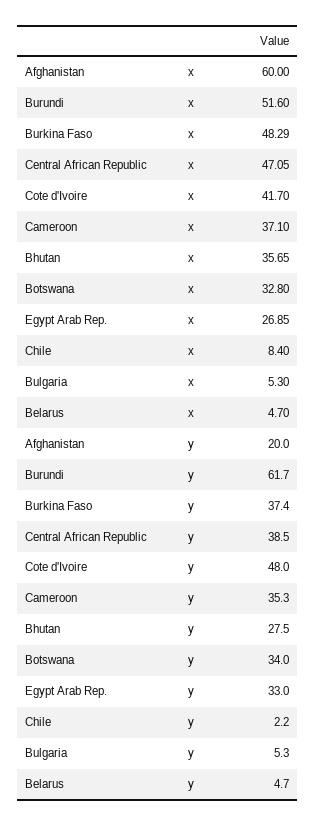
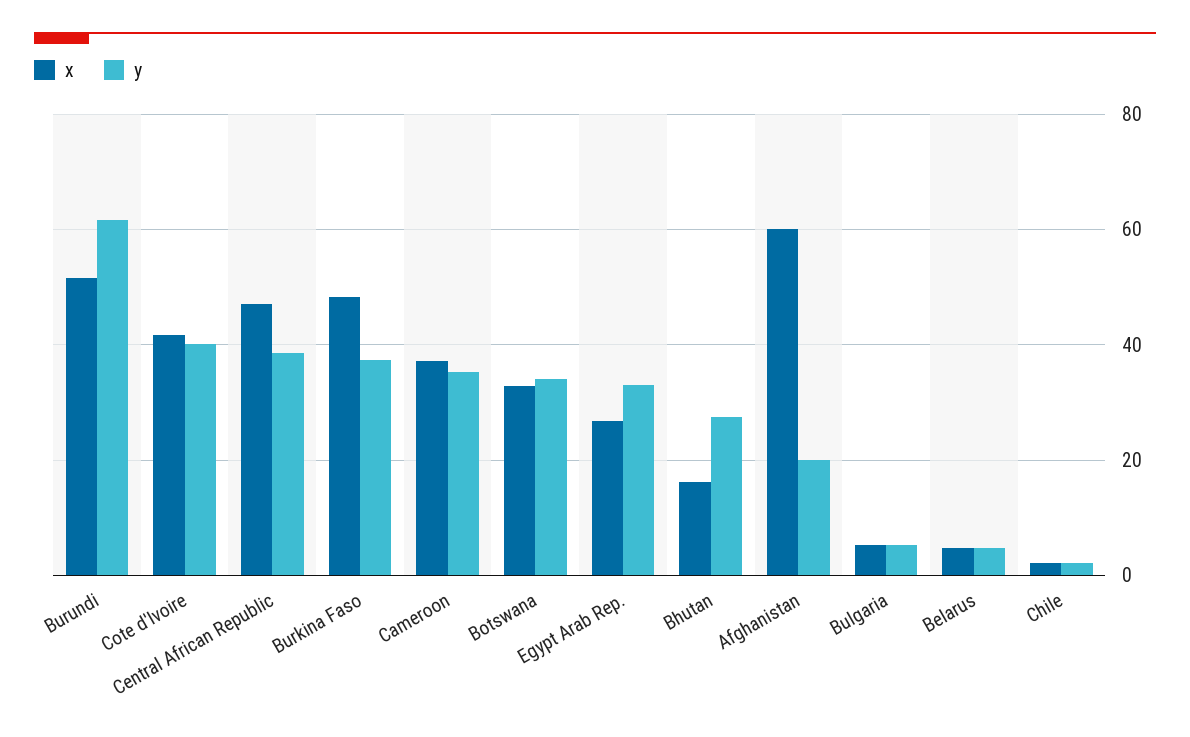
x, Bhutan: 35.65 -> 16
x, Chile: 8.4 -> 2
y, Cote d'Ivoire: 48 -> 40

